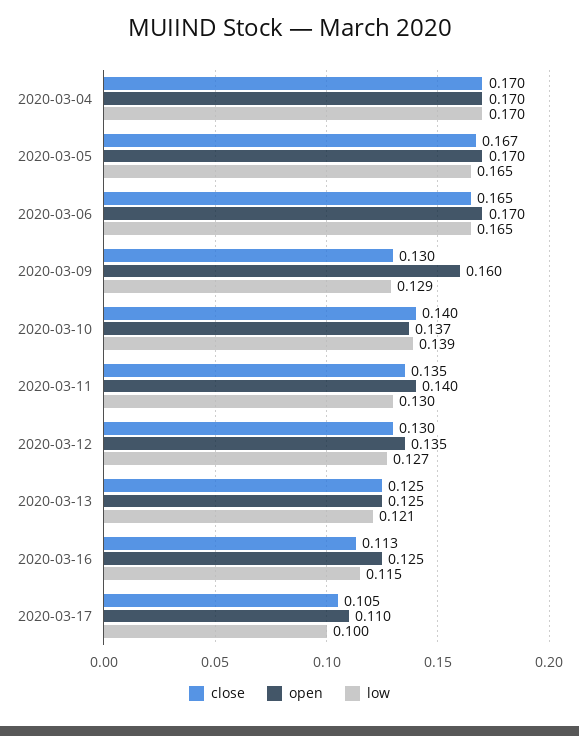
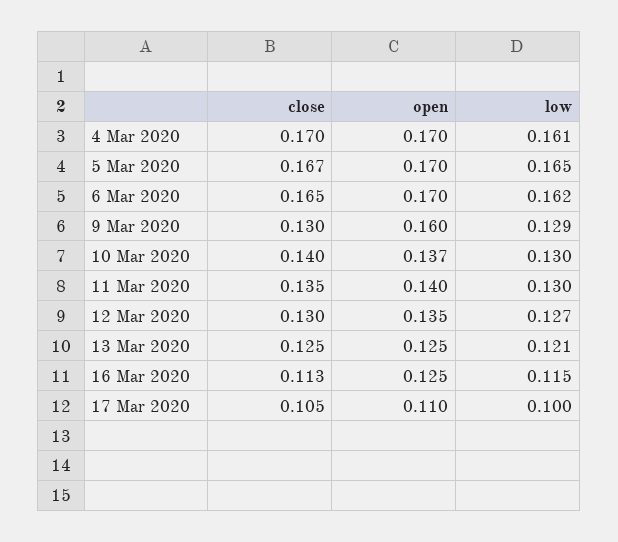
low, 2020-03-04: 0.17 -> 0.161
low, 2020-03-06: 0.165 -> 0.162
low, 2020-03-10: 0.139 -> 0.13

